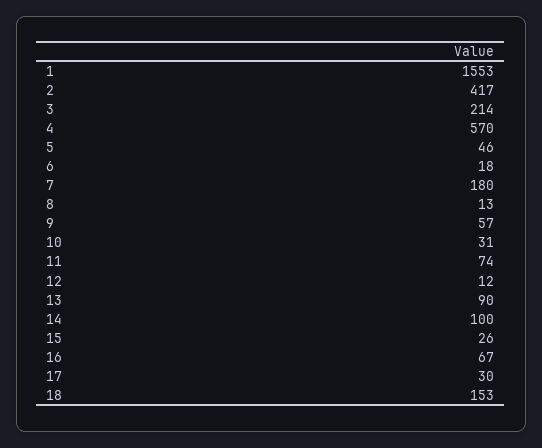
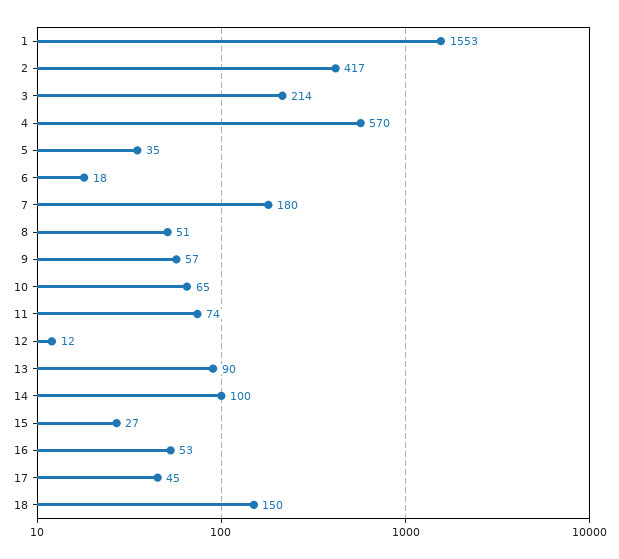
5: 46 -> 35
8: 13 -> 51
10: 31 -> 65
15: 26 -> 27
16: 67 -> 53
17: 30 -> 45
18: 153 -> 150

